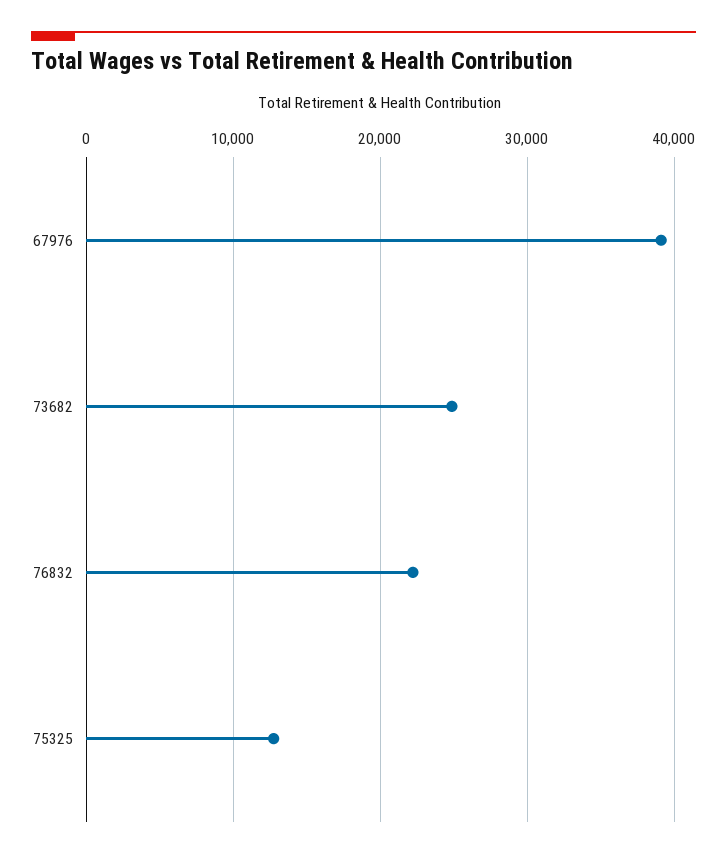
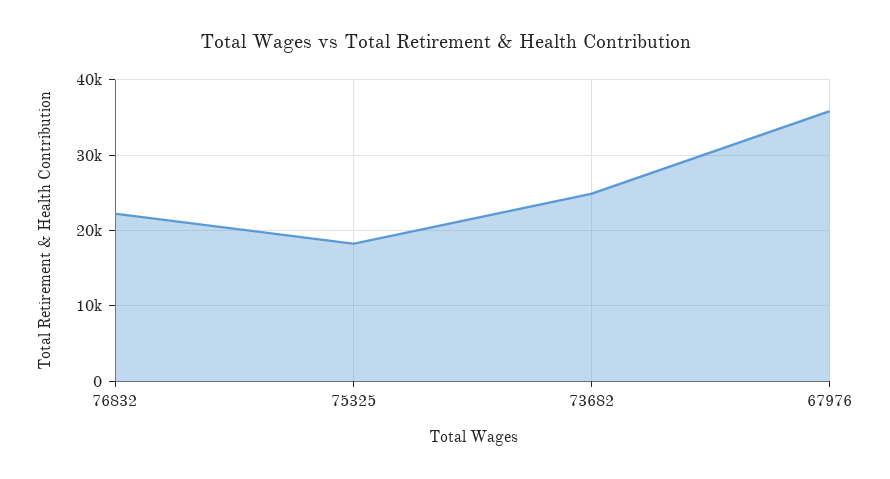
67976: 39000 -> 36000
75325: 13000 -> 18000

